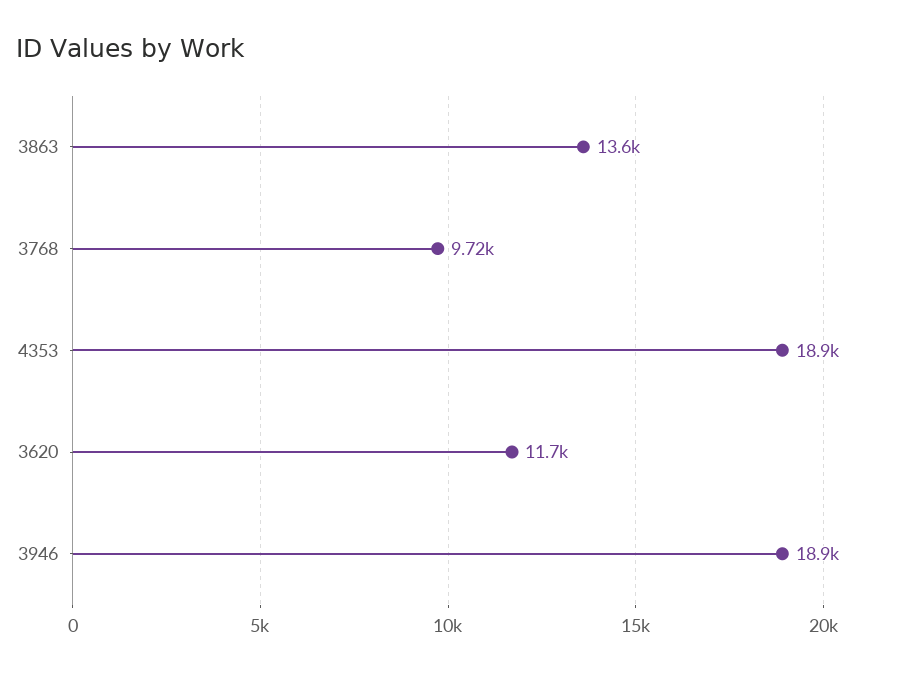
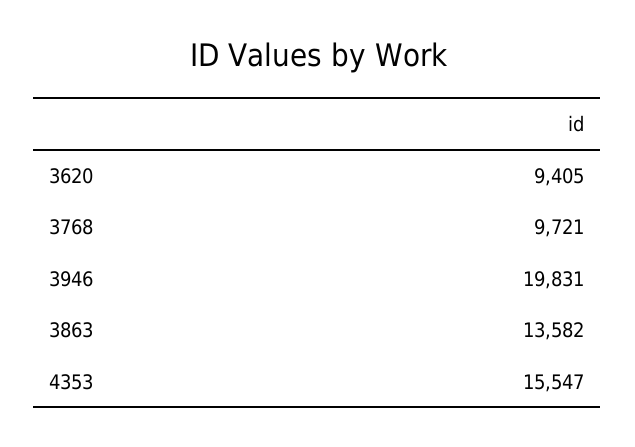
4353: 18900 -> 15547
3620: 11700 -> 9405
3946: 18900 -> 19831

